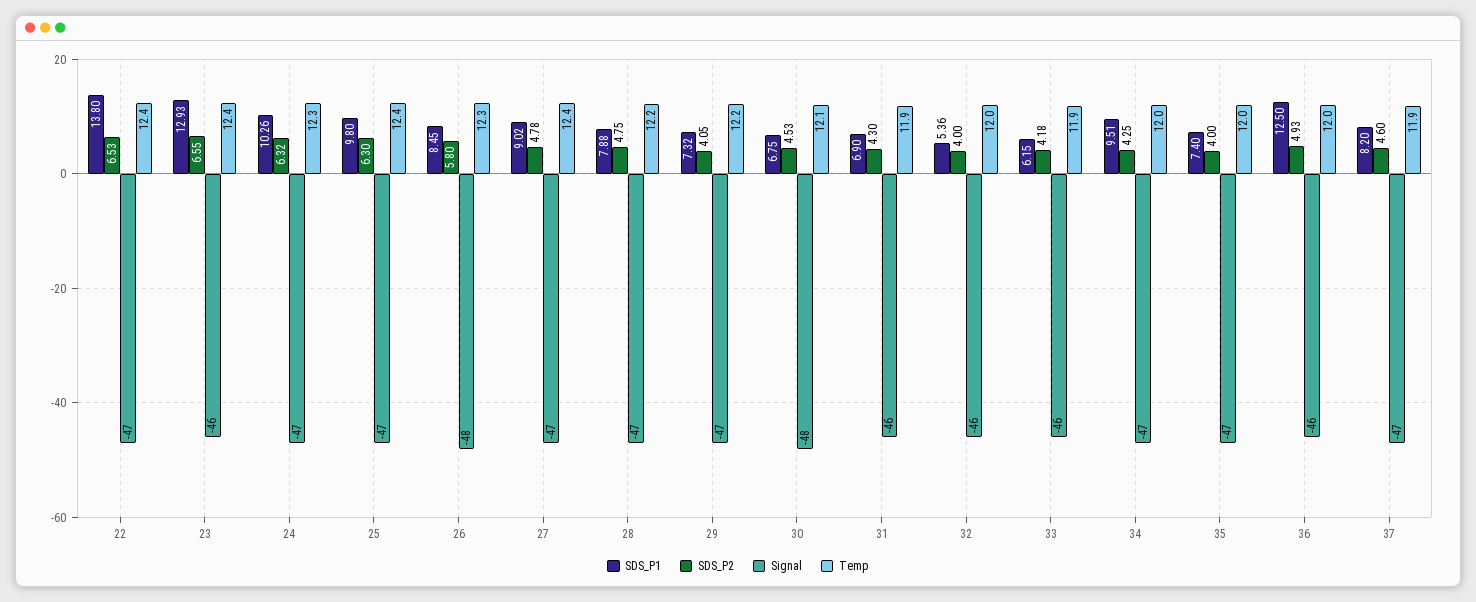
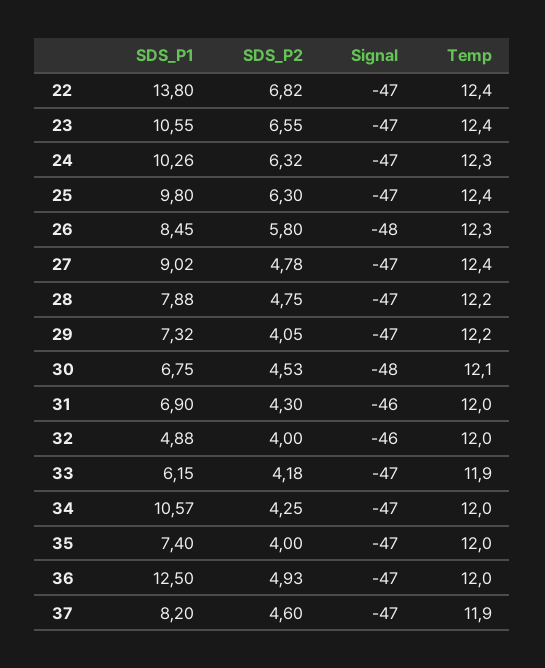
SDS_P2, 22: 6.53 -> 6.82
SDS_P1, 23: 12.93 -> 10.55
Signal, 23: -46 -> -47
Temp, 31: 11.9 -> 12
SDS_P1, 32: 5.36 -> 4.88
Signal, 33: -46 -> -47
SDS_P1, 34: 9.51 -> 10.57
Signal, 36: -46 -> -47

